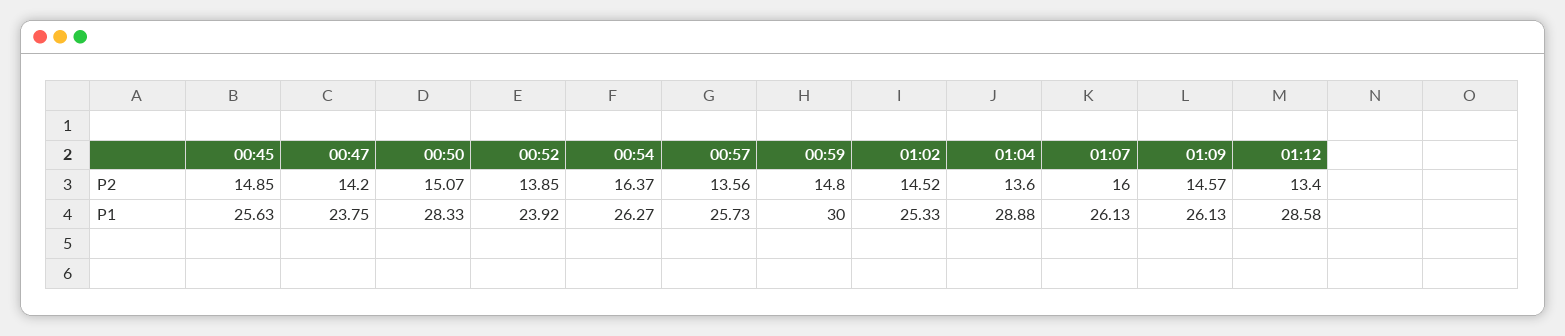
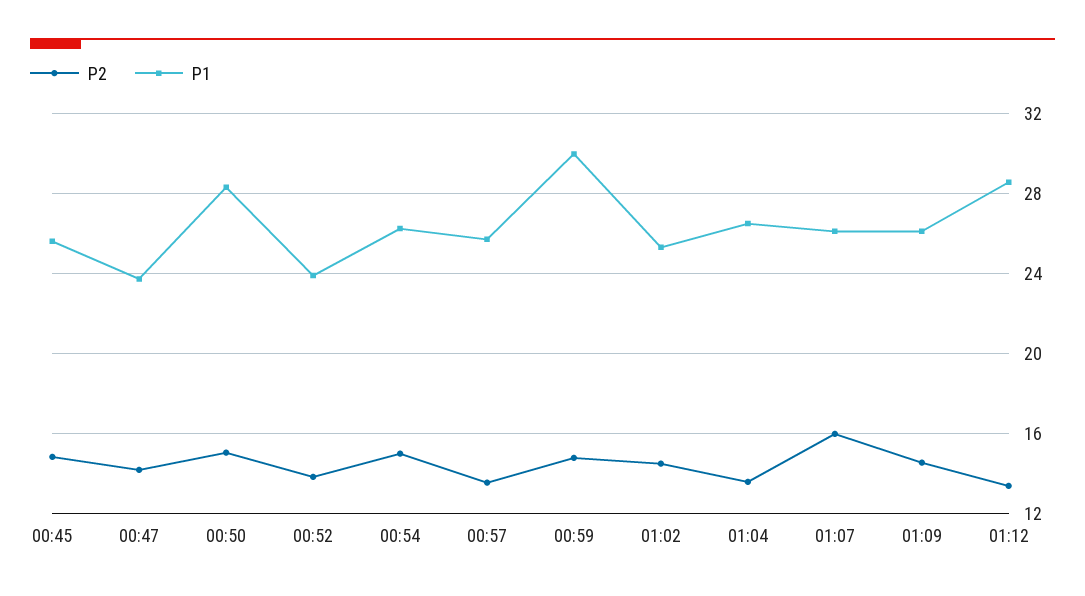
P2, 00:54: 16.37 -> 15
P1, 01:04: 28.88 -> 26.5

